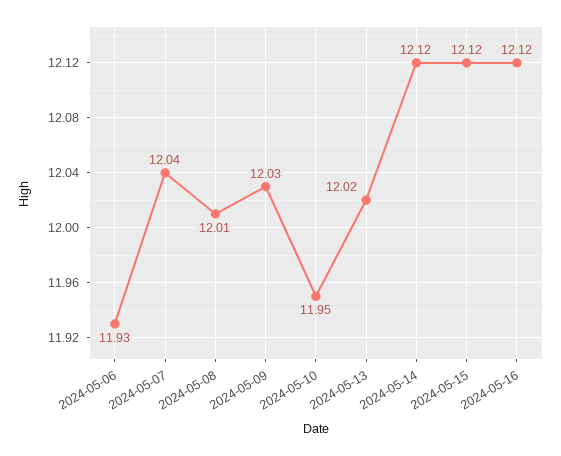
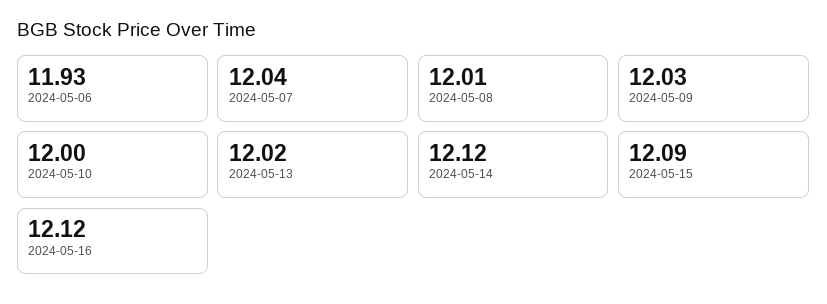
2024-05-10: 11.95 -> 12
2024-05-15: 12.12 -> 12.09

